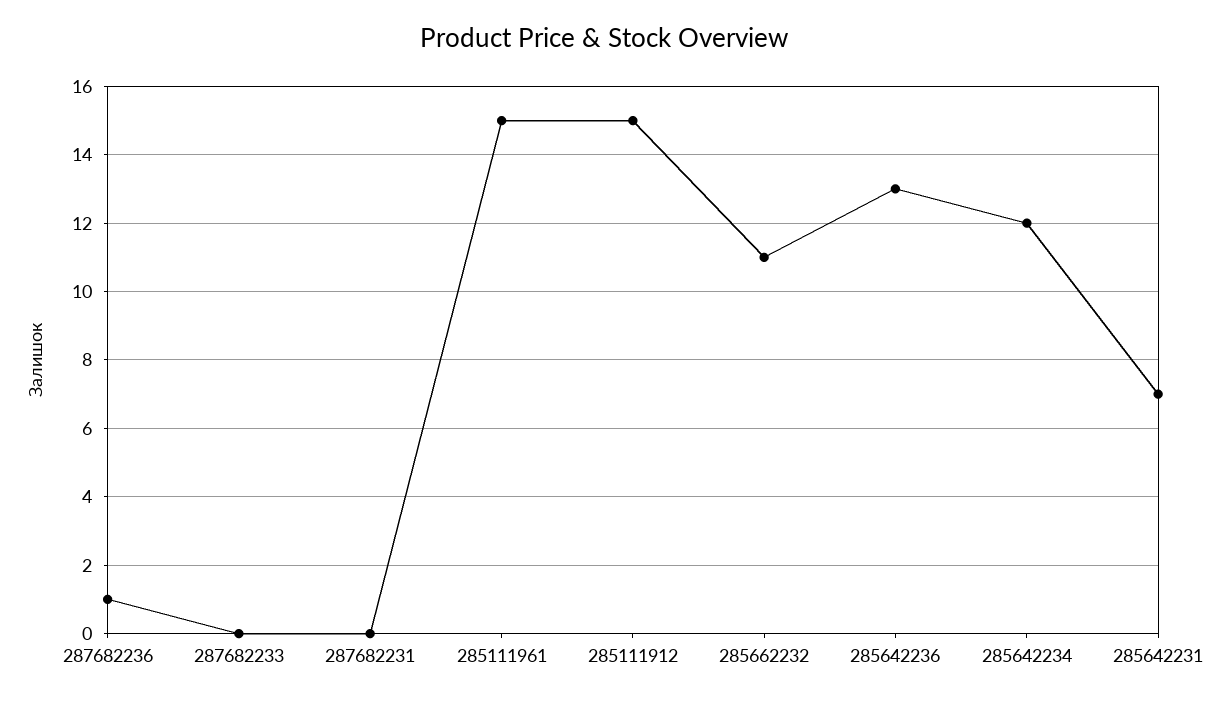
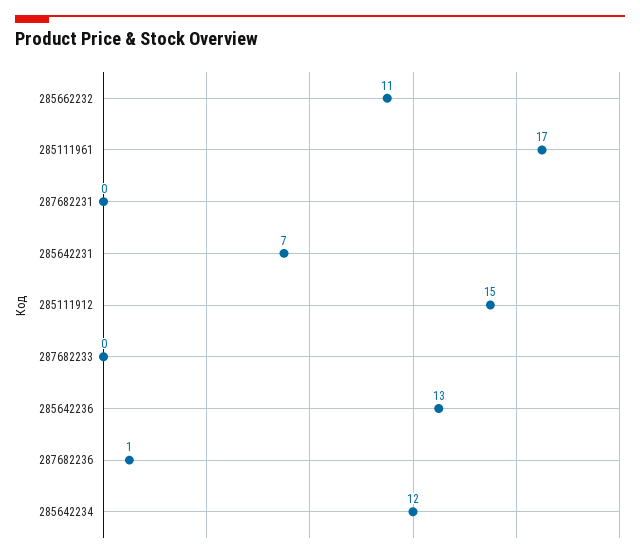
285111961: 15 -> 17

